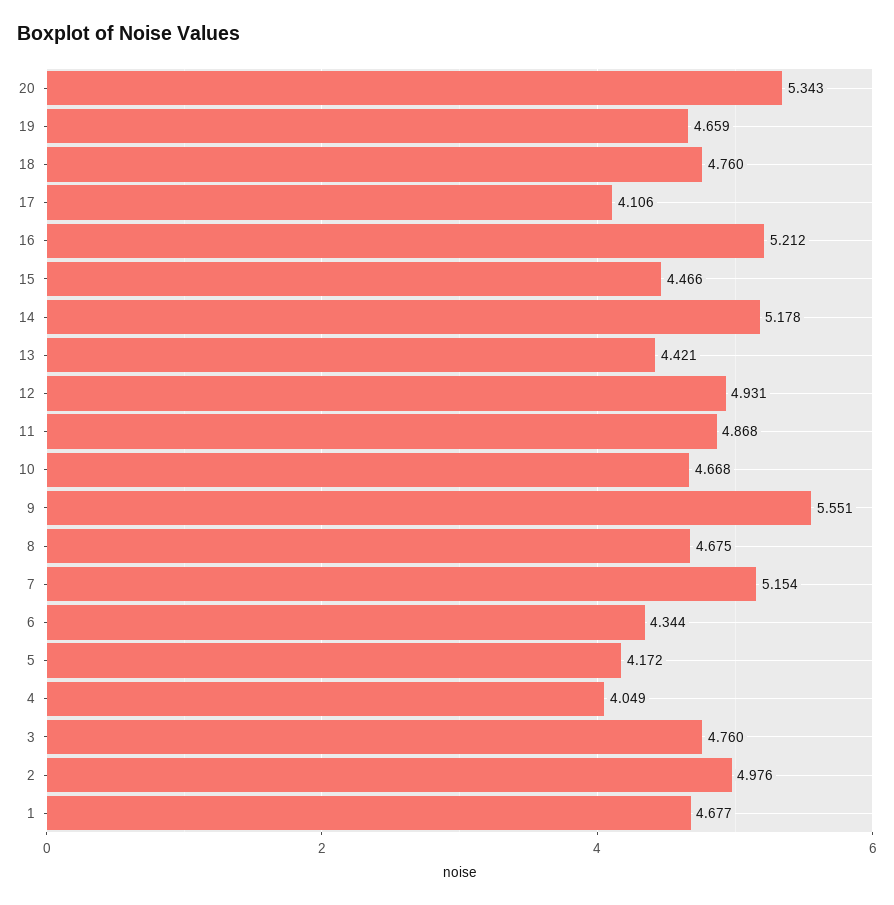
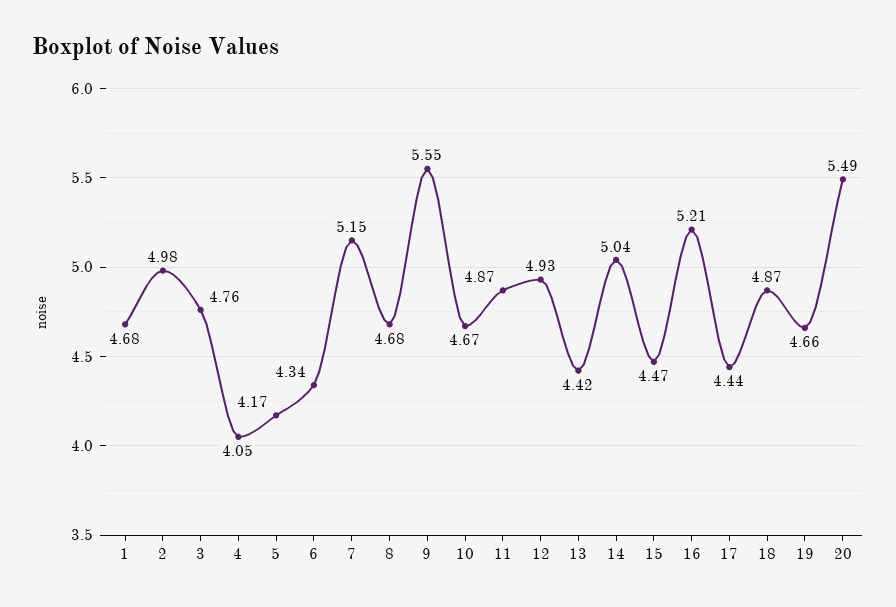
20: 5.343 -> 5.49
18: 4.76 -> 4.87
17: 4.106 -> 4.44
14: 5.178 -> 5.04

